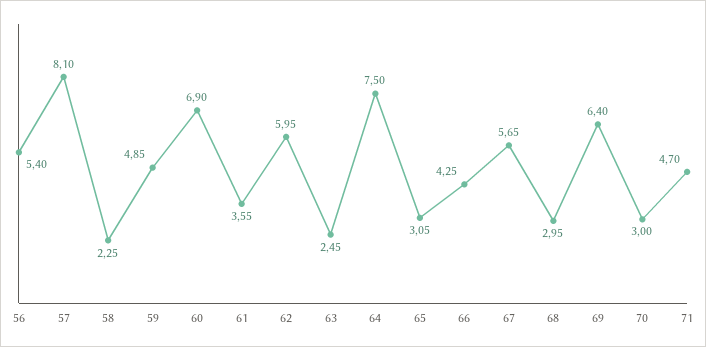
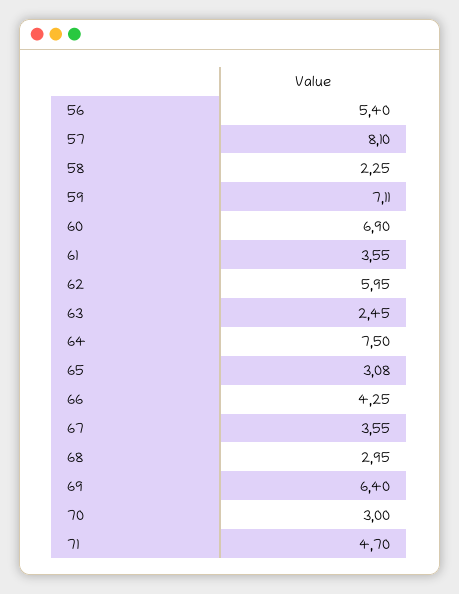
59: 4.85 -> 7.11
65: 3.05 -> 3.08
67: 5.65 -> 3.55

